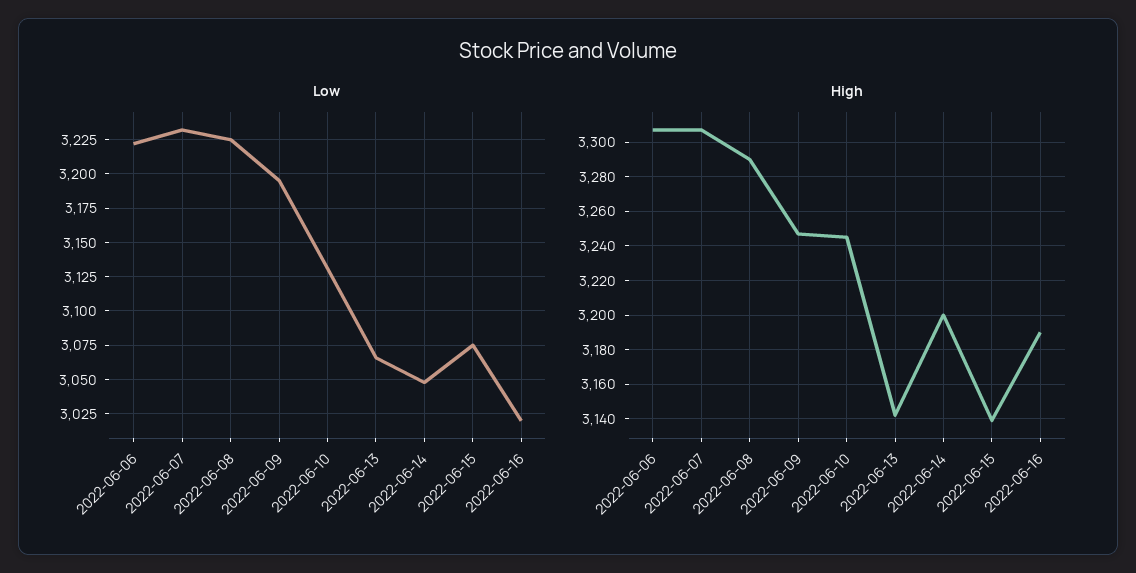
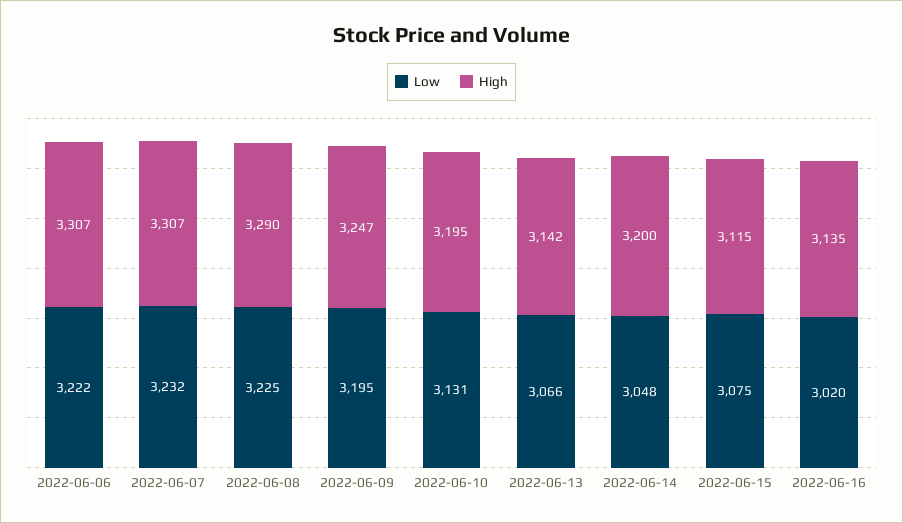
High, 2022-06-10: 3245 -> 3195
High, 2022-06-15: 3140 -> 3115
High, 2022-06-16: 3190 -> 3135

